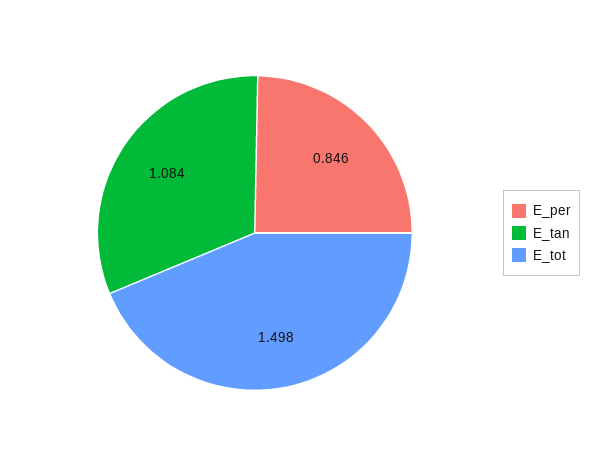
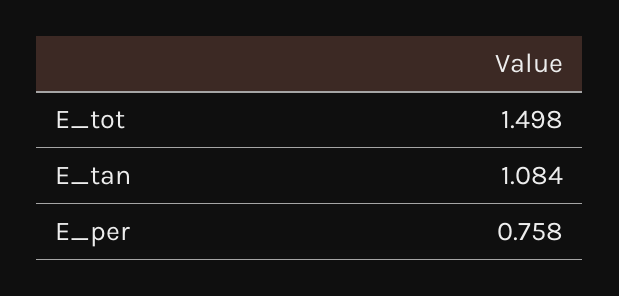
E_per: 0.846 -> 0.758

